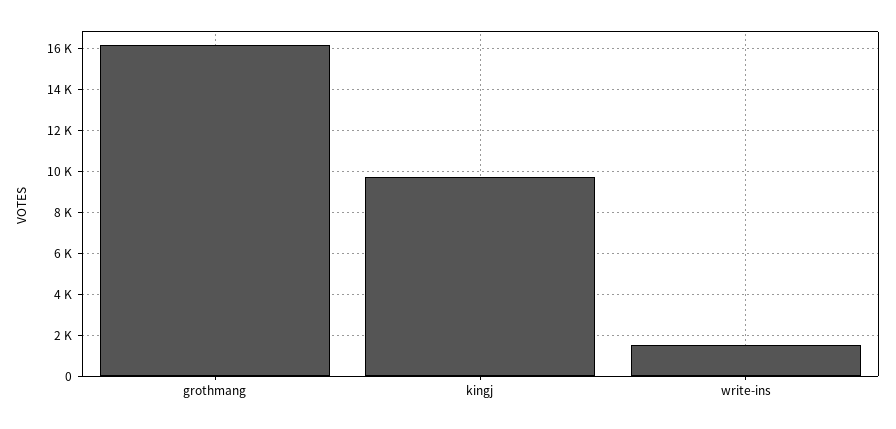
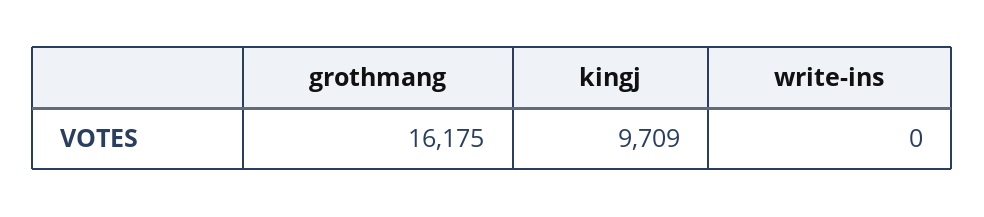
write-ins: 1500 -> 0

